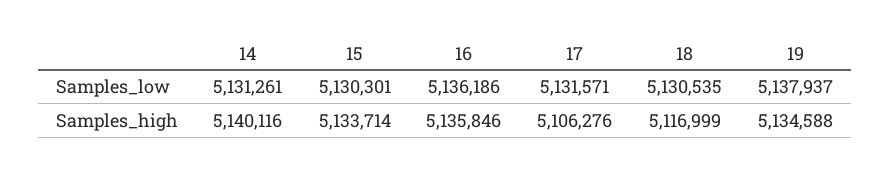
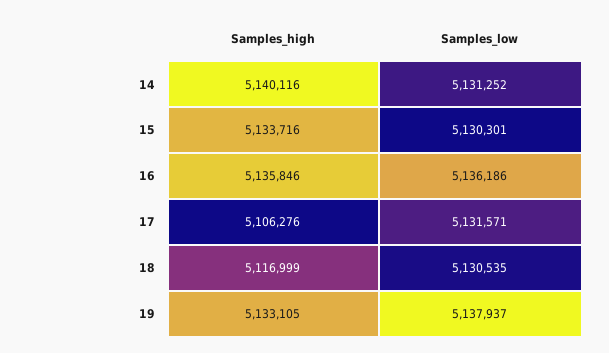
14, Samples_low: 5131261 -> 5131252
15, Samples_high: 5133714 -> 5133716
19, Samples_high: 5134588 -> 5133105

